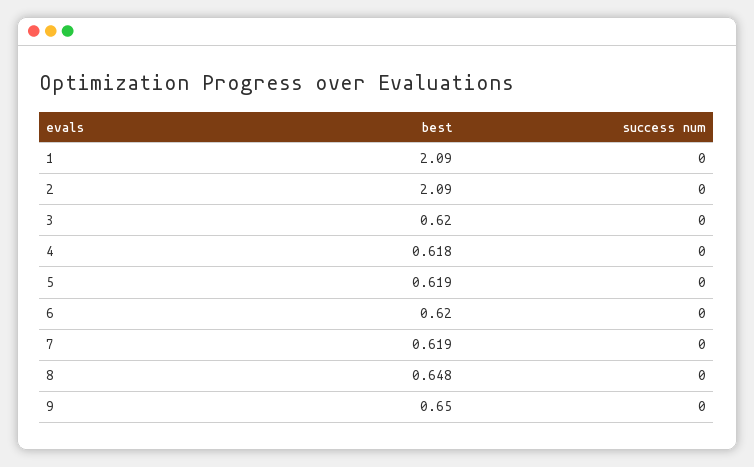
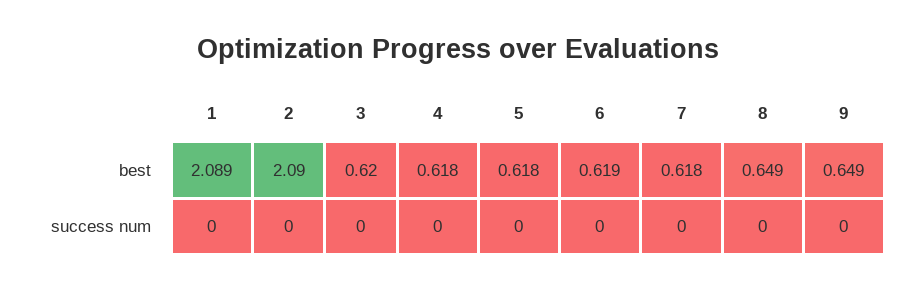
best, 1: 2.09 -> 2.089
best, 5: 0.619 -> 0.618
best, 6: 0.62 -> 0.619
best, 7: 0.619 -> 0.618
best, 8: 0.648 -> 0.649
best, 9: 0.65 -> 0.649

